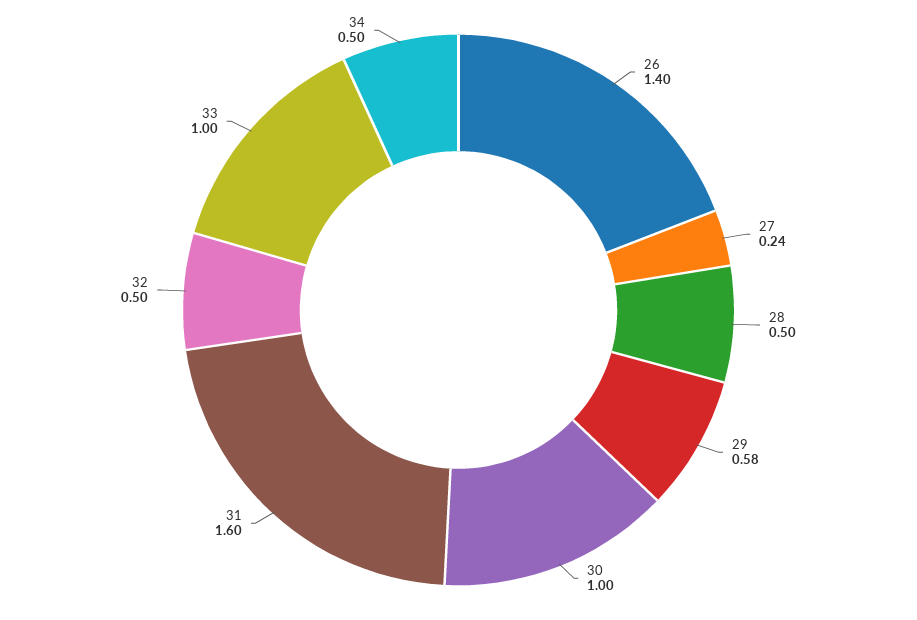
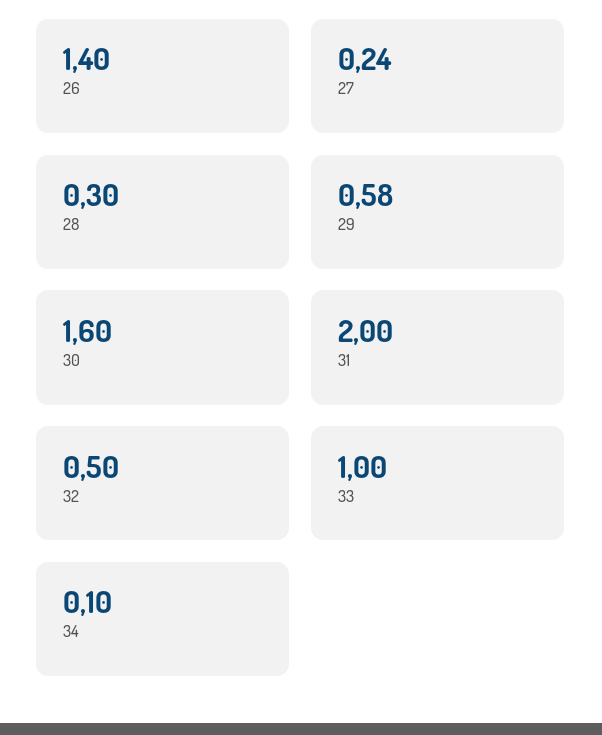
28: 0.5 -> 0.3
30: 1 -> 1.6
31: 1.6 -> 2
34: 0.5 -> 0.1

